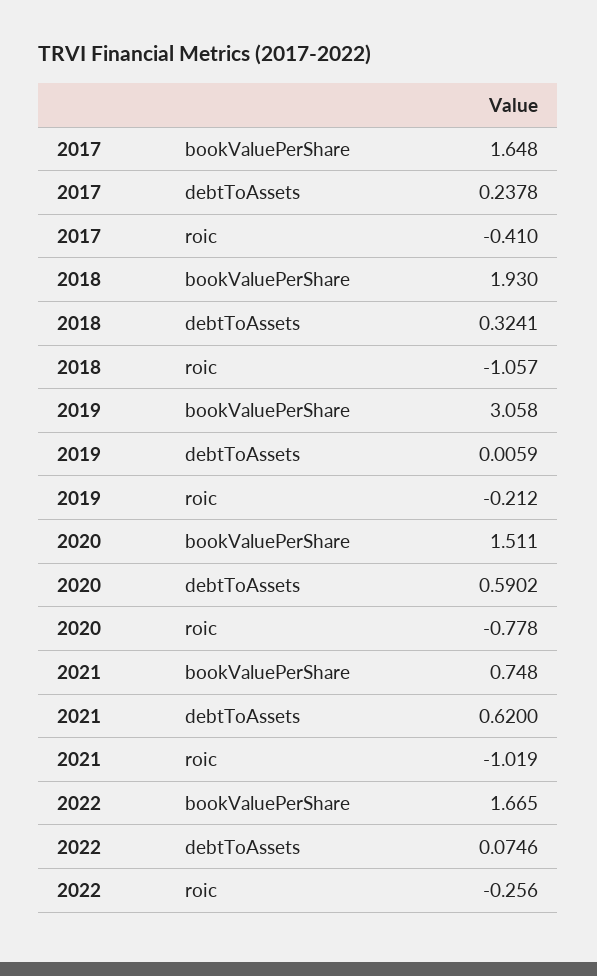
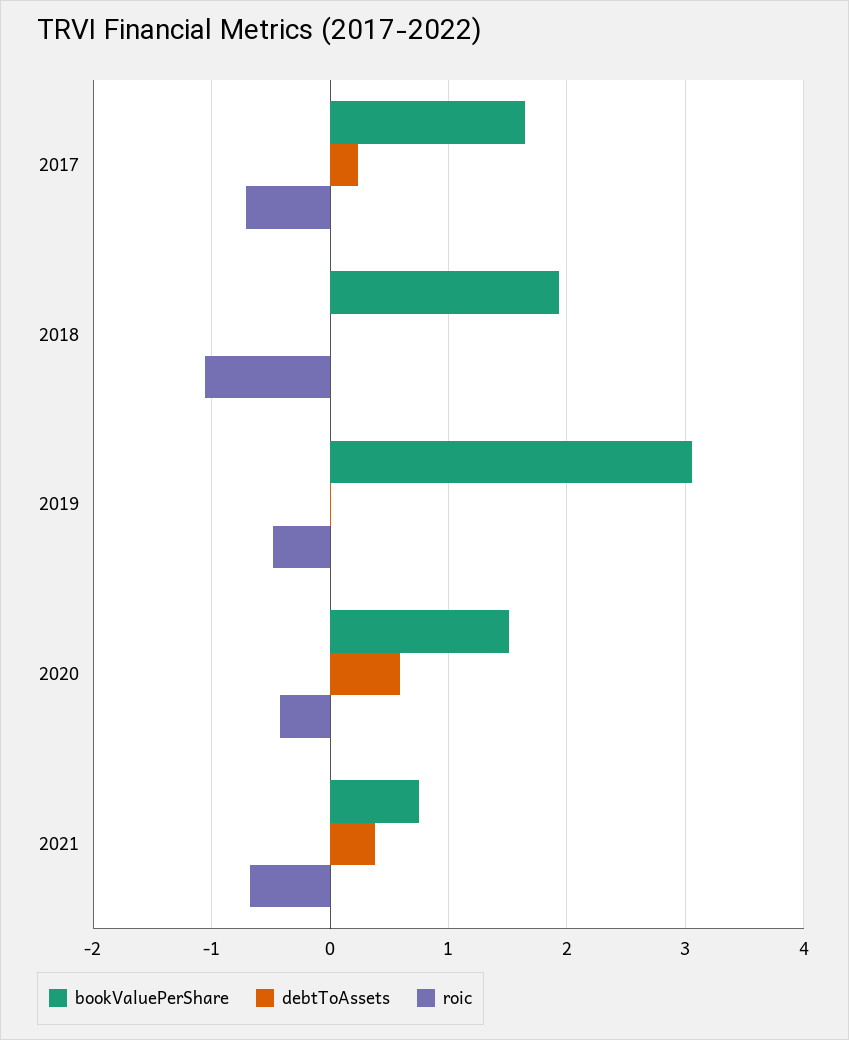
roic, 2017: -0.41 -> -0.7
debtToAssets, 2018: 0.3241 -> 0
roic, 2019: -0.212 -> -0.5
roic, 2020: -0.778 -> -0.4
debtToAssets, 2021: 0.62 -> 0.4
roic, 2021: -1.019 -> -0.7
bookValuePerShare, 2022: 1.665 -> none
debtToAssets, 2022: 0.0746 -> none
roic, 2022: -0.256 -> none

